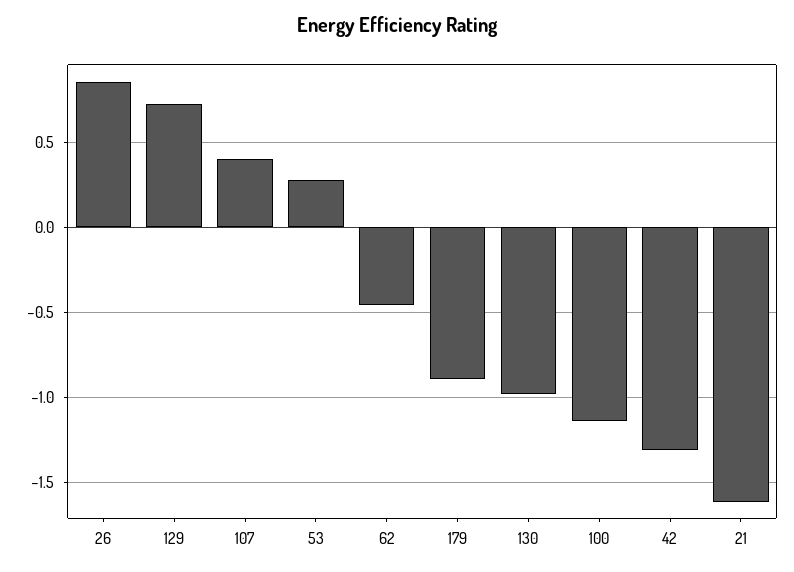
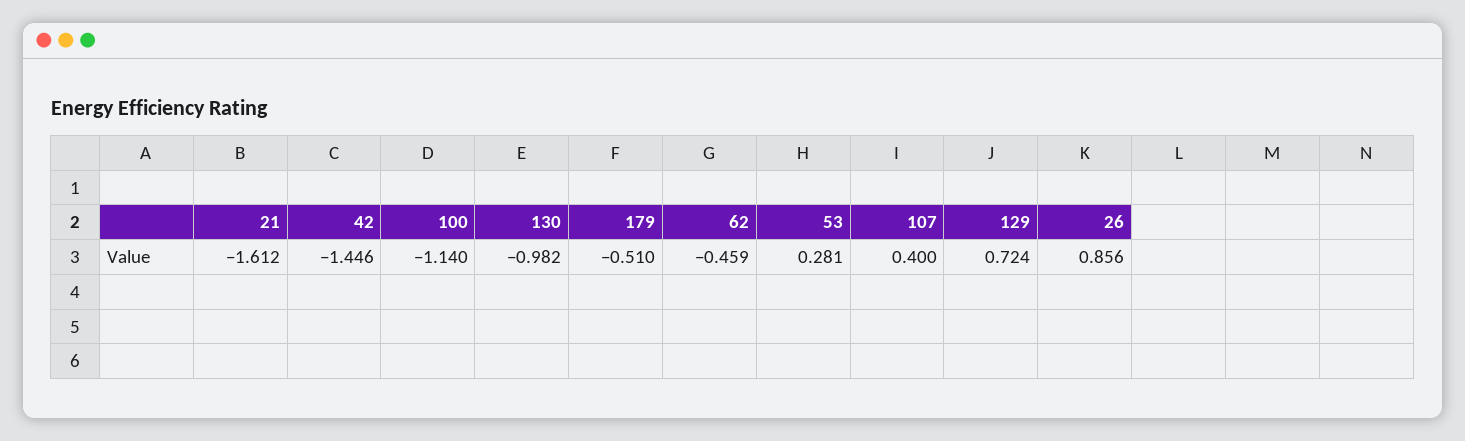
179: -0.9 -> -0.51
42: -1.3 -> -1.446

